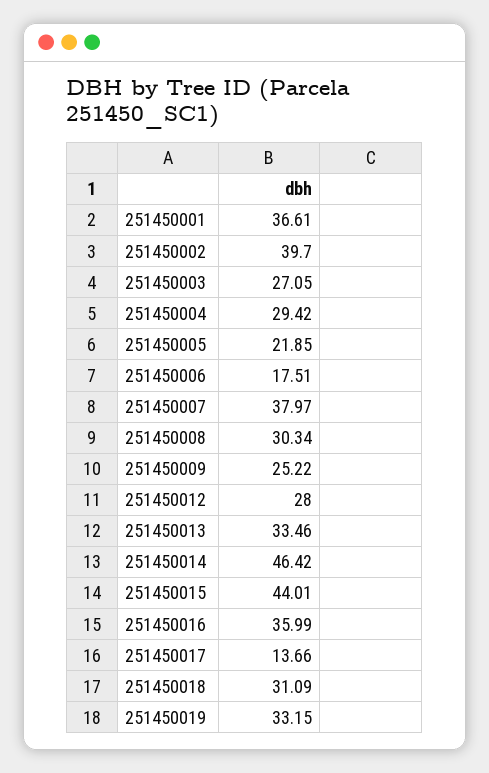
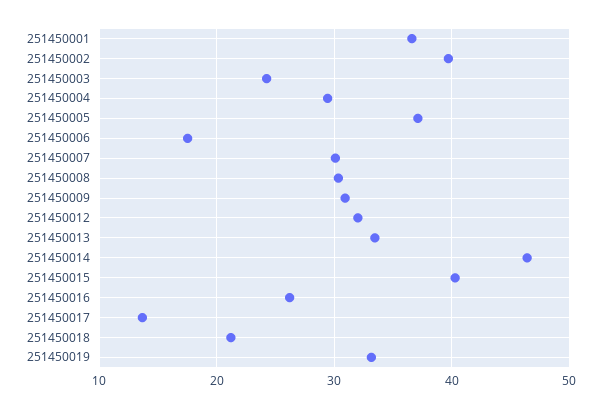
251450003: 27.05 -> 24
251450005: 21.85 -> 37
251450007: 37.97 -> 30
251450009: 25.22 -> 31
251450012: 28 -> 32
251450015: 44.01 -> 40
251450016: 35.99 -> 26
251450018: 31.09 -> 21

